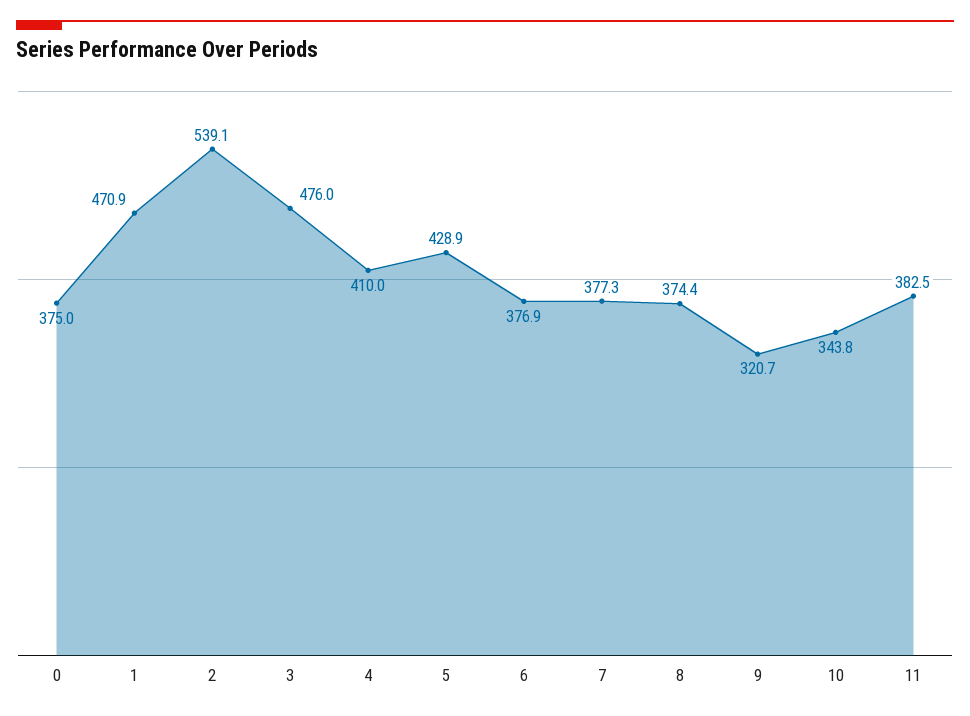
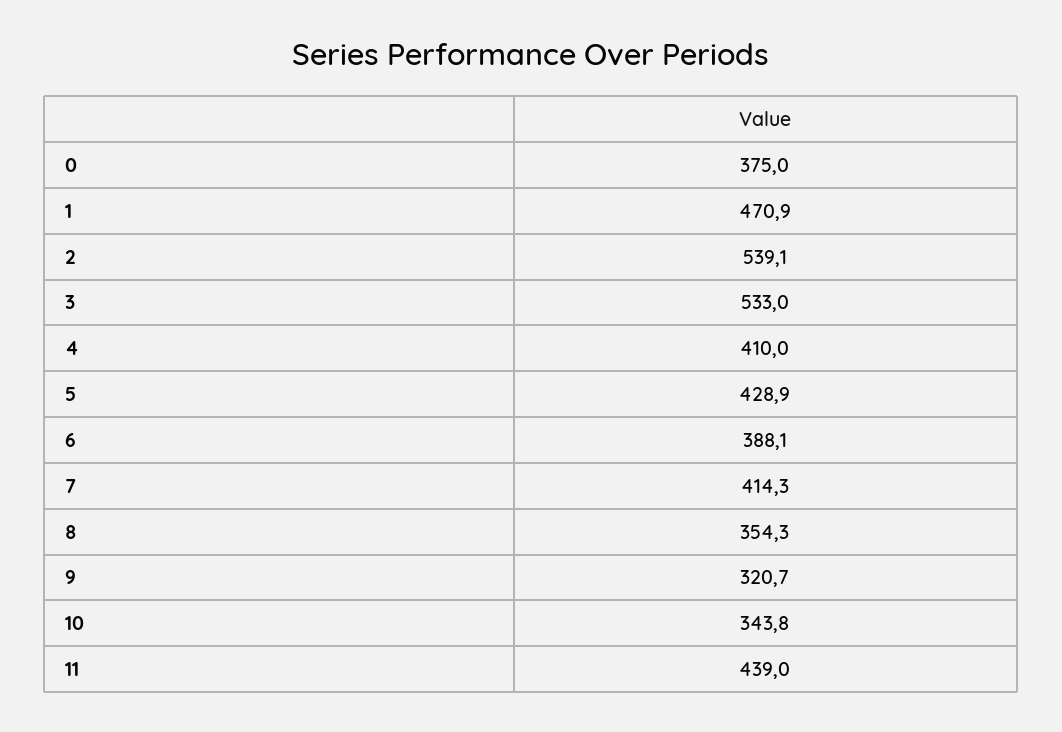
3: 476 -> 533
6: 376.9 -> 388.1
7: 377.3 -> 414.3
8: 374.4 -> 354.3
11: 382.5 -> 439

